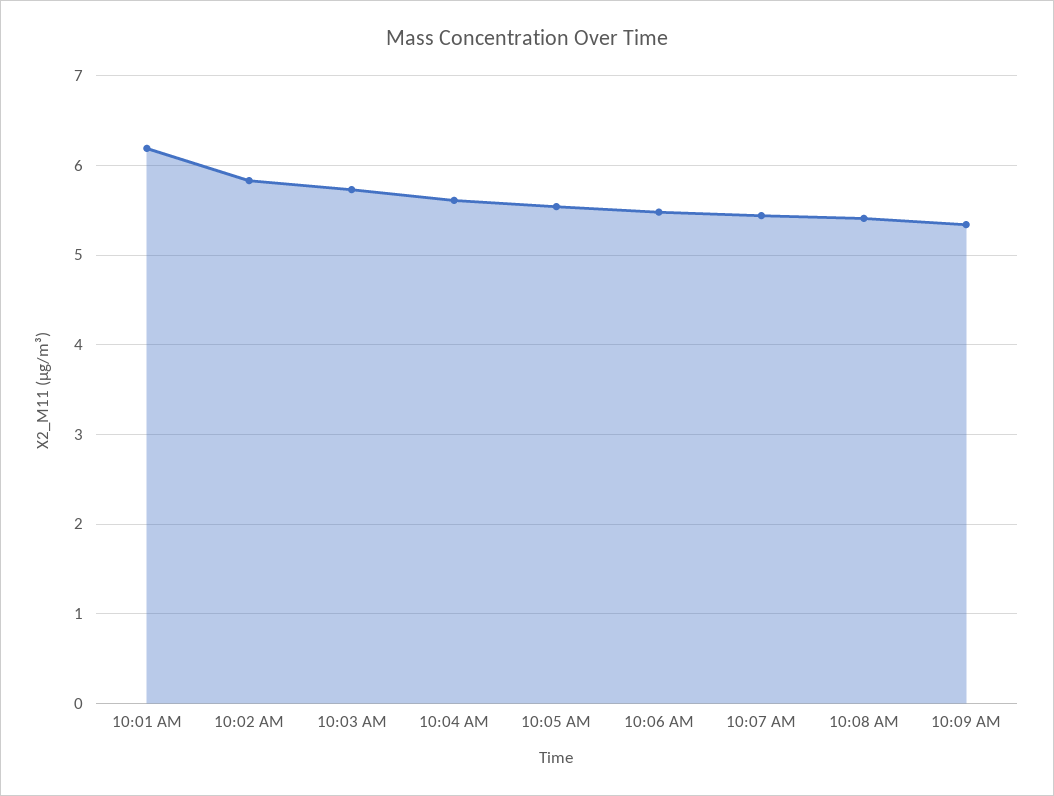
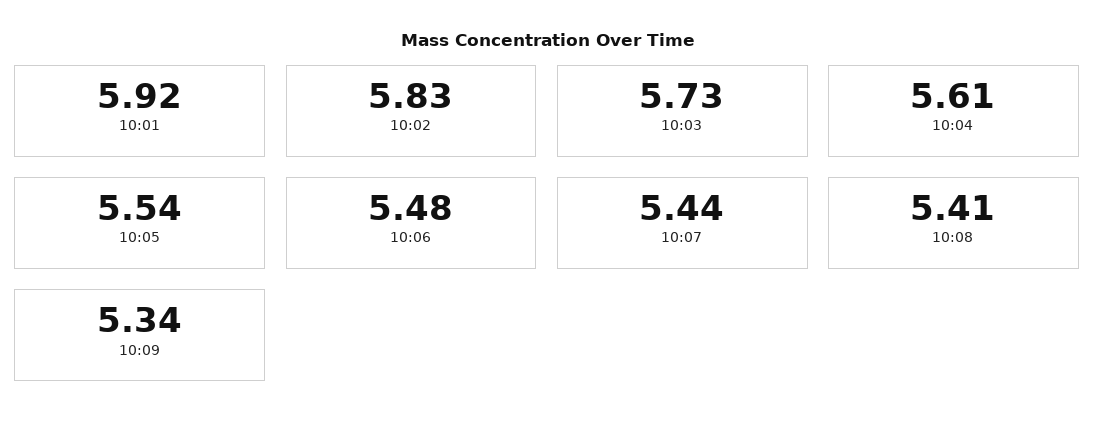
10:01 AM: 6.2 -> 5.92

